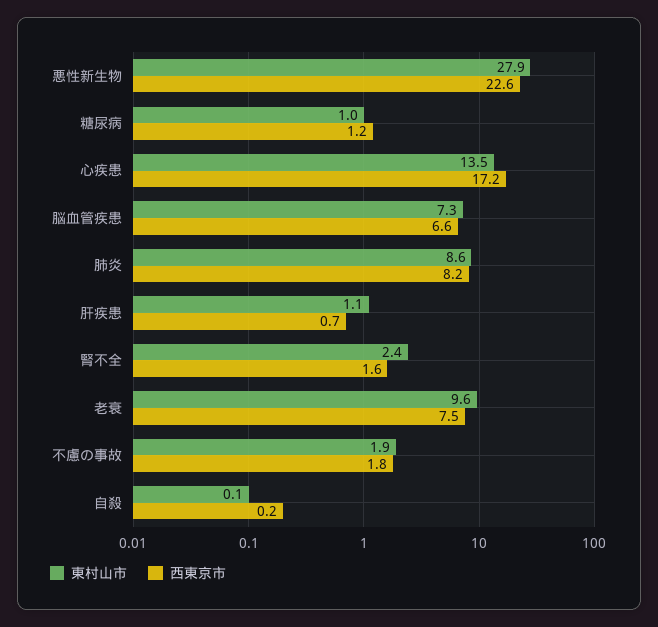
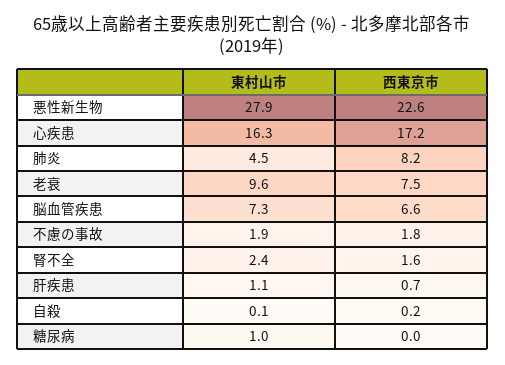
西東京市, 糖尿病: 1.2 -> 0
東村山市, 心疾患: 13.5 -> 16.3
東村山市, 肺炎: 8.6 -> 4.5

